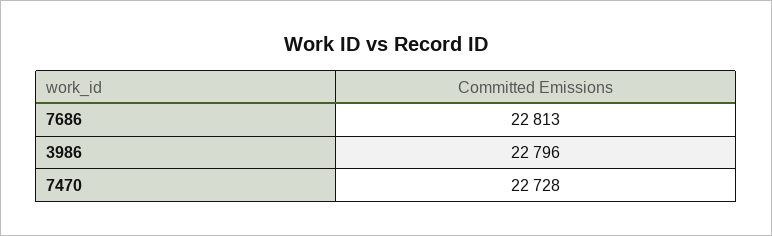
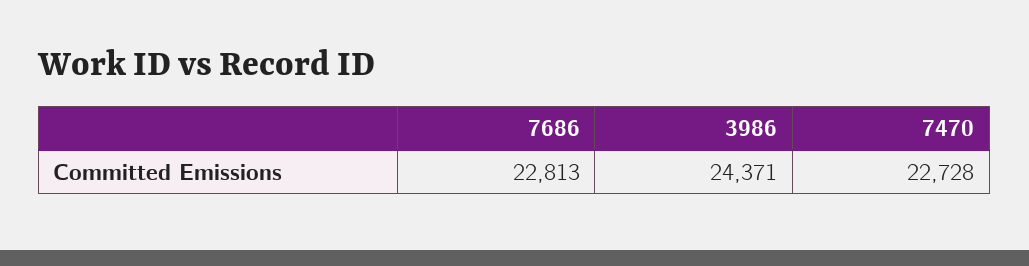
3986: 22796 -> 24371

